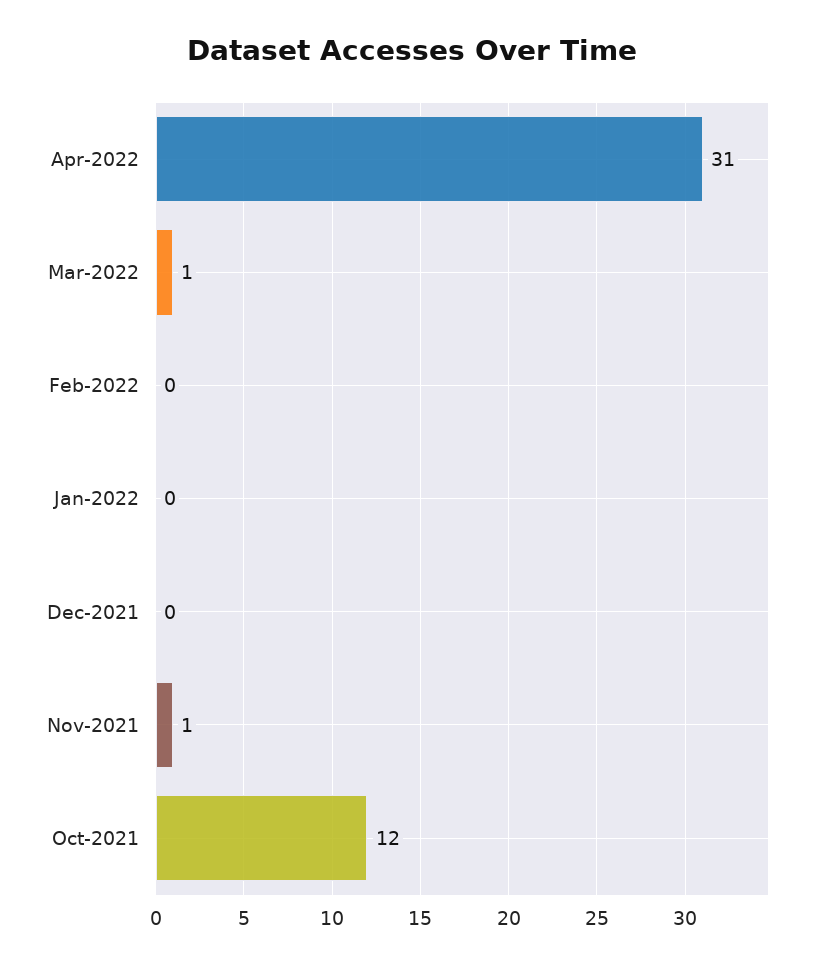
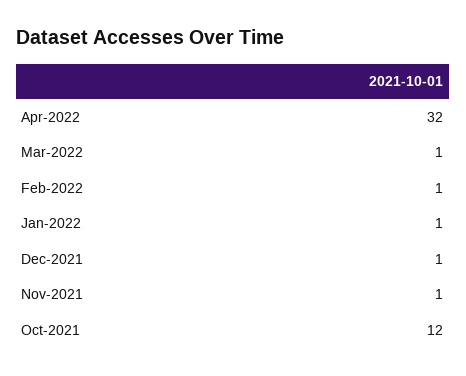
Apr-2022: 31 -> 32
Feb-2022: 0 -> 1
Jan-2022: 0 -> 1
Dec-2021: 0 -> 1

